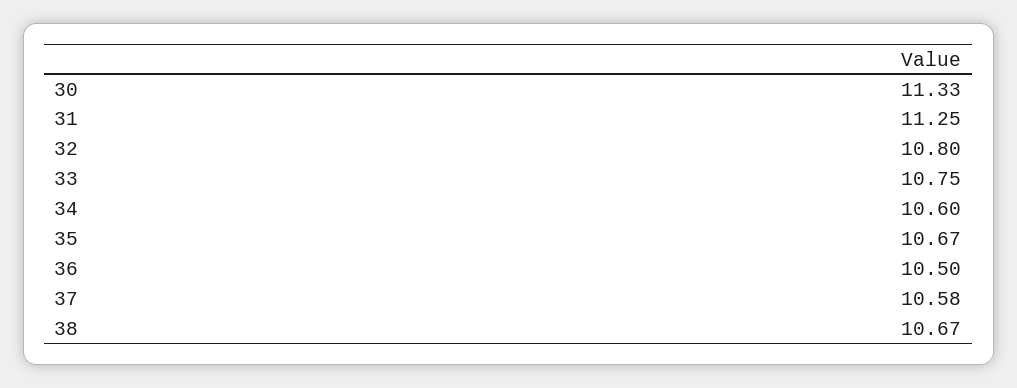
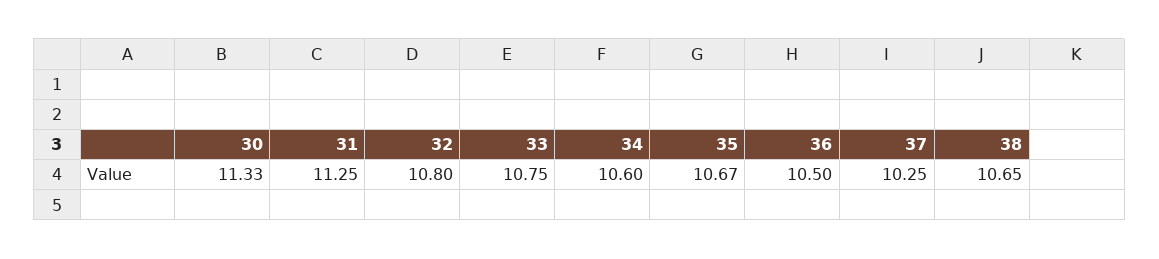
37: 10.58 -> 10.25
38: 10.67 -> 10.65

